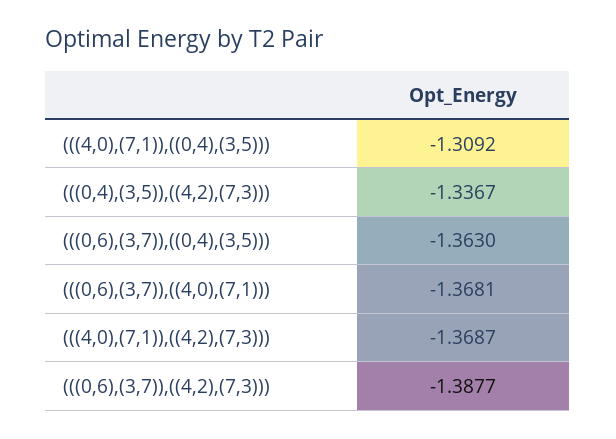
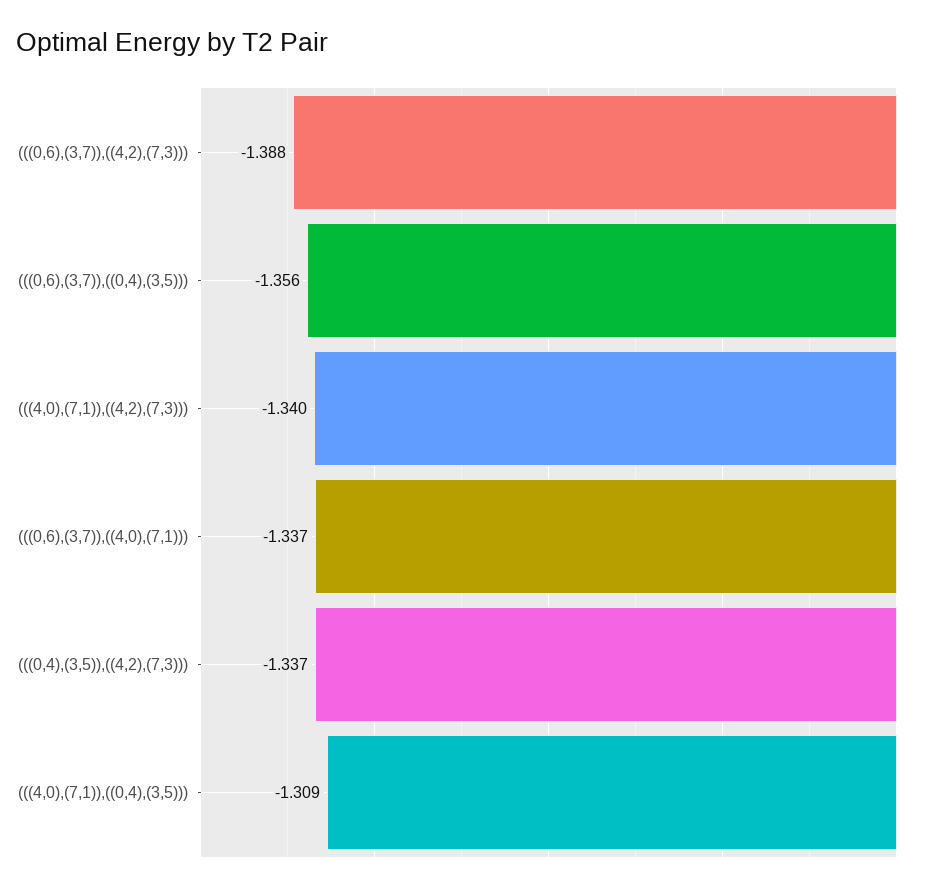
(((0,6),(3,7)),((0,4),(3,5))): -1.363 -> -1.356
(((0,6),(3,7)),((4,0),(7,1))): -1.3681 -> -1.337
(((4,0),(7,1)),((4,2),(7,3))): -1.3687 -> -1.34

